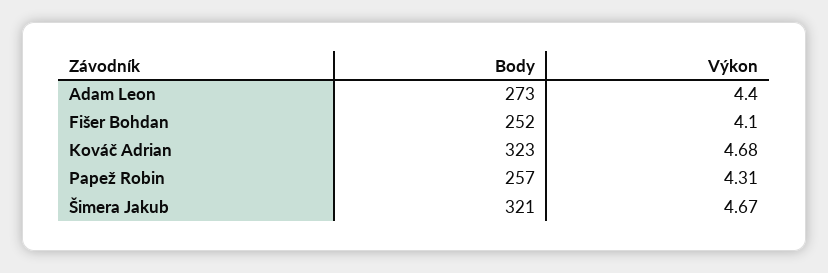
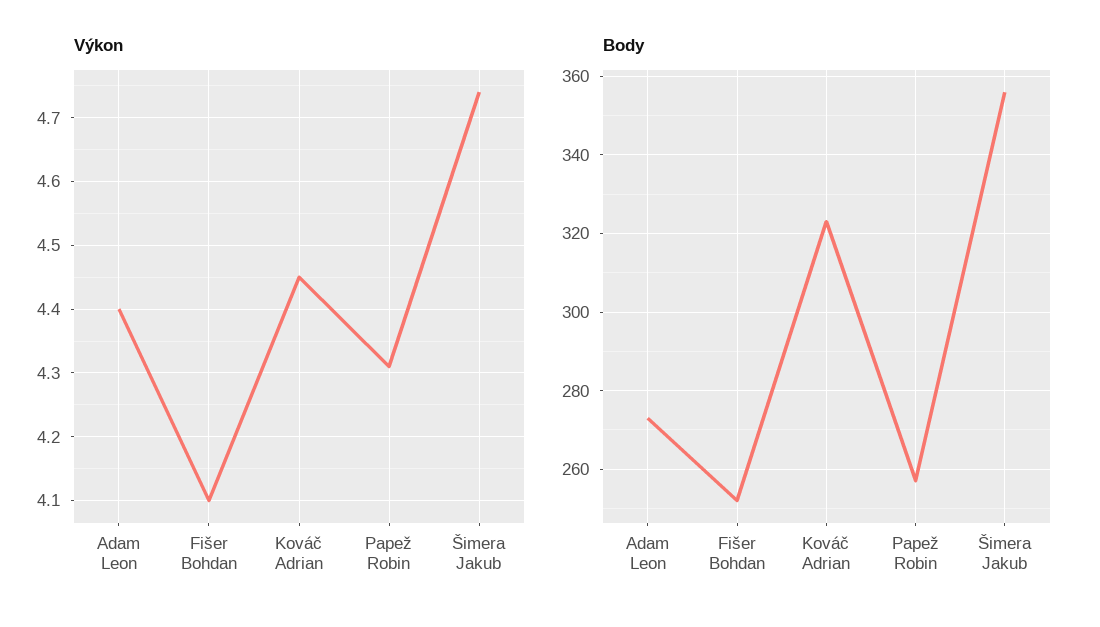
Výkon, Kováč Adrian: 4.68 -> 4.45
Body, Šimera Jakub: 321 -> 355
Výkon, Šimera Jakub: 4.67 -> 4.74

